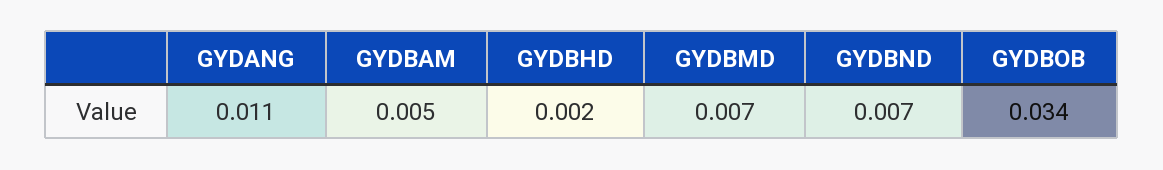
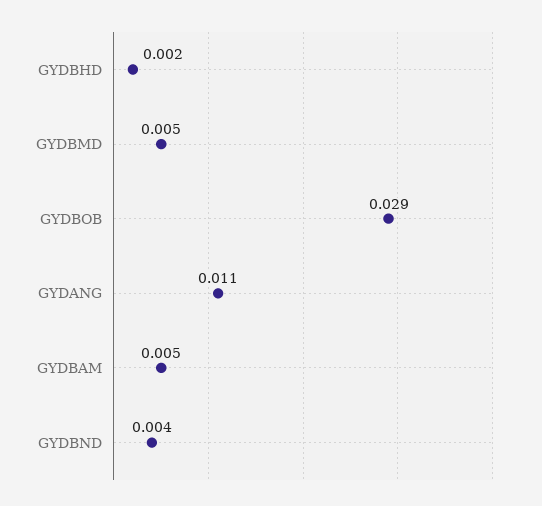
GYDBMD: 0.007 -> 0.005
GYDBND: 0.007 -> 0.004
GYDBOB: 0.034 -> 0.029

